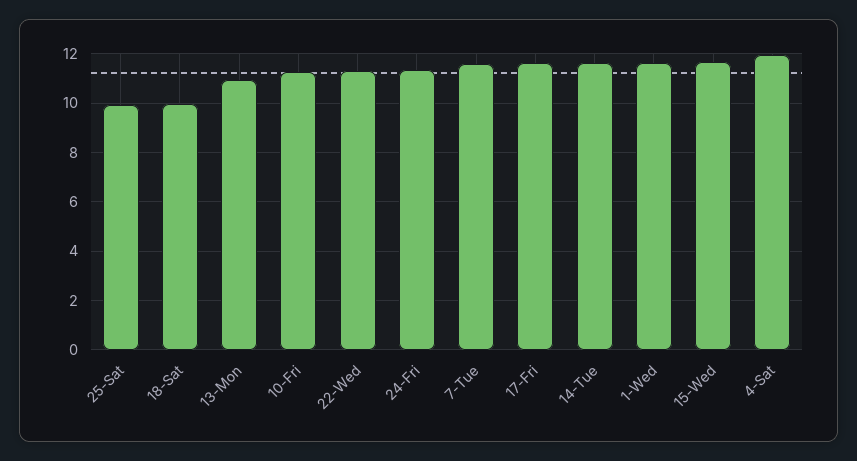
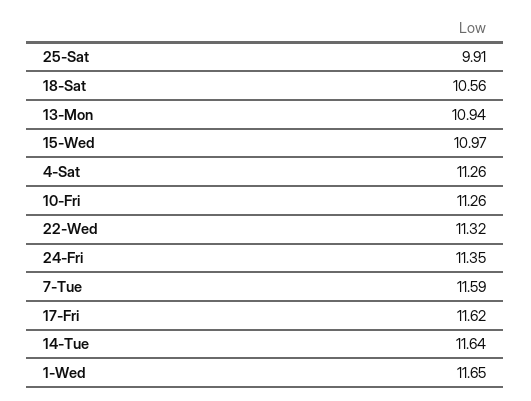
18-Sat: 10 -> 10.56
15-Wed: 11.75 -> 10.97
4-Sat: 12 -> 11.26

